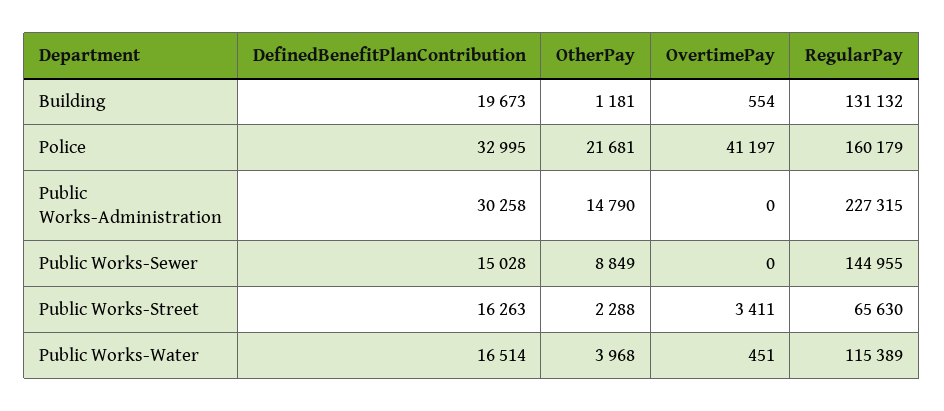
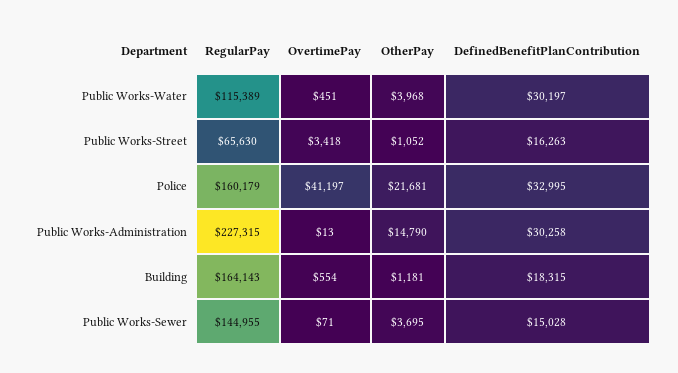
DefinedBenefitPlanContribution, Building: 19673 -> 18315
RegularPay, Building: 131132 -> 164143
OvertimePay, Public Works-Administration: 0 -> 13
OtherPay, Public Works-Sewer: 8849 -> 3695
OvertimePay, Public Works-Sewer: 0 -> 71
OtherPay, Public Works-Street: 2288 -> 1052
OvertimePay, Public Works-Street: 3411 -> 3418
DefinedBenefitPlanContribution, Public Works-Water: 16514 -> 30197

